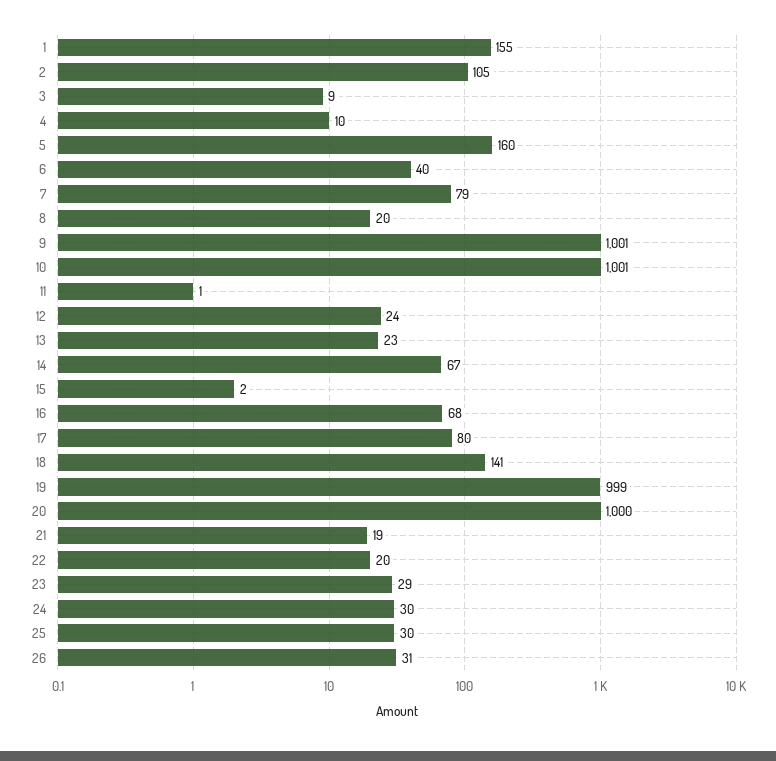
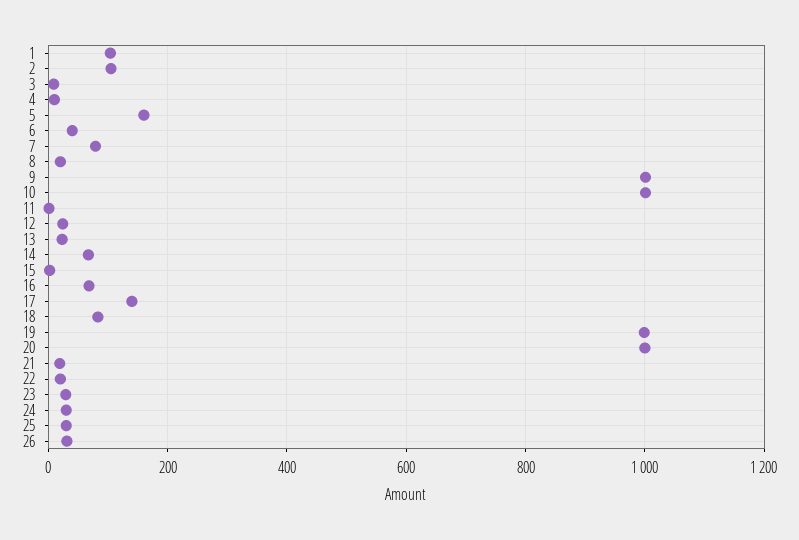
1: 155 -> 100
17: 80 -> 140
18: 141 -> 80

